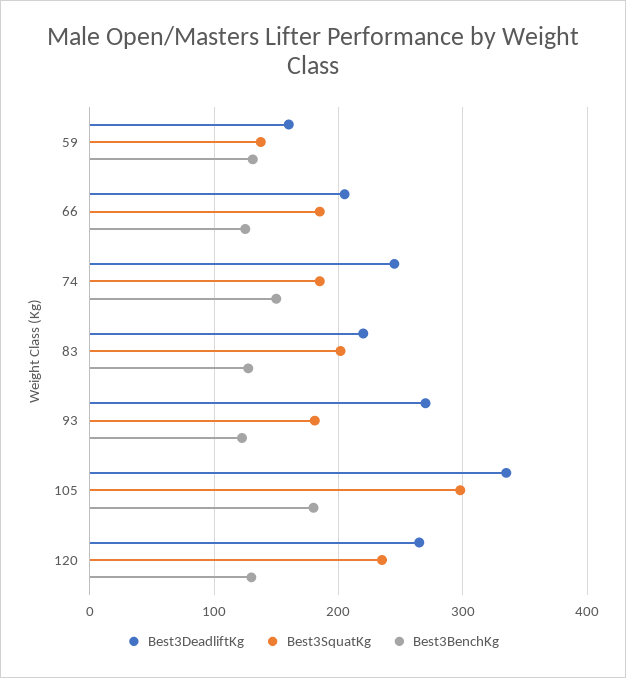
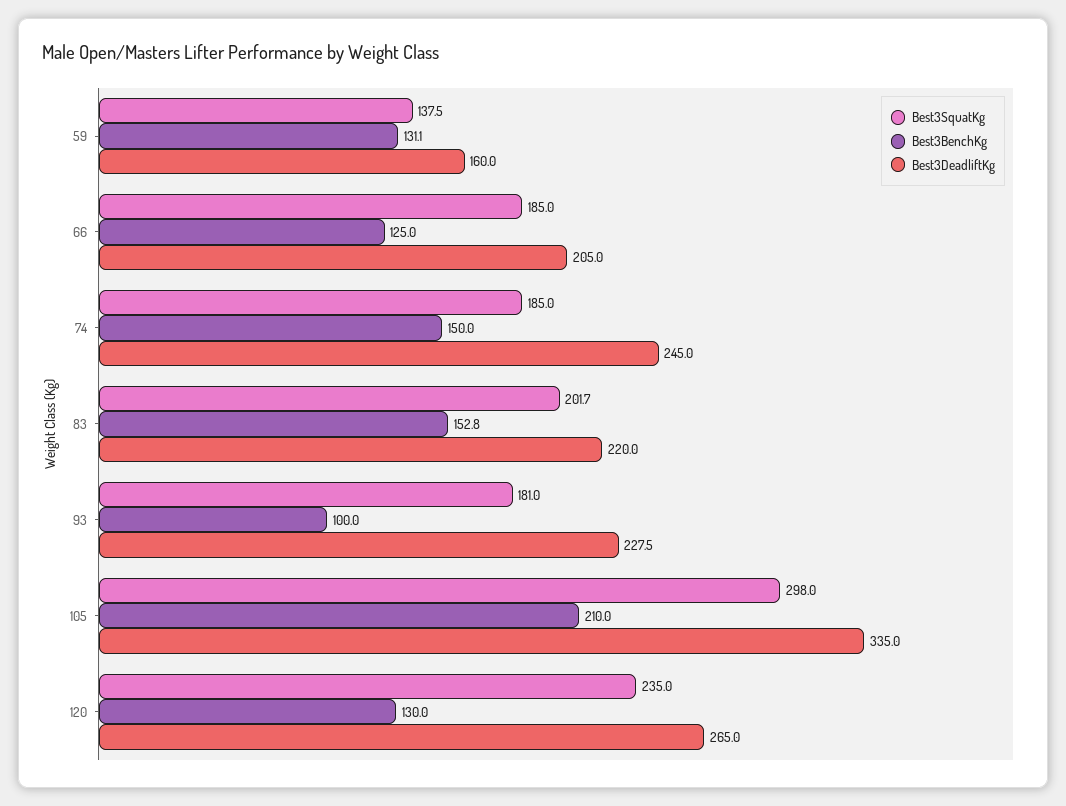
Best3BenchKg, 83: 130 -> 152.8
Best3DeadliftKg, 93: 270 -> 227.5
Best3BenchKg, 93: 120 -> 100
Best3BenchKg, 105: 180 -> 210

